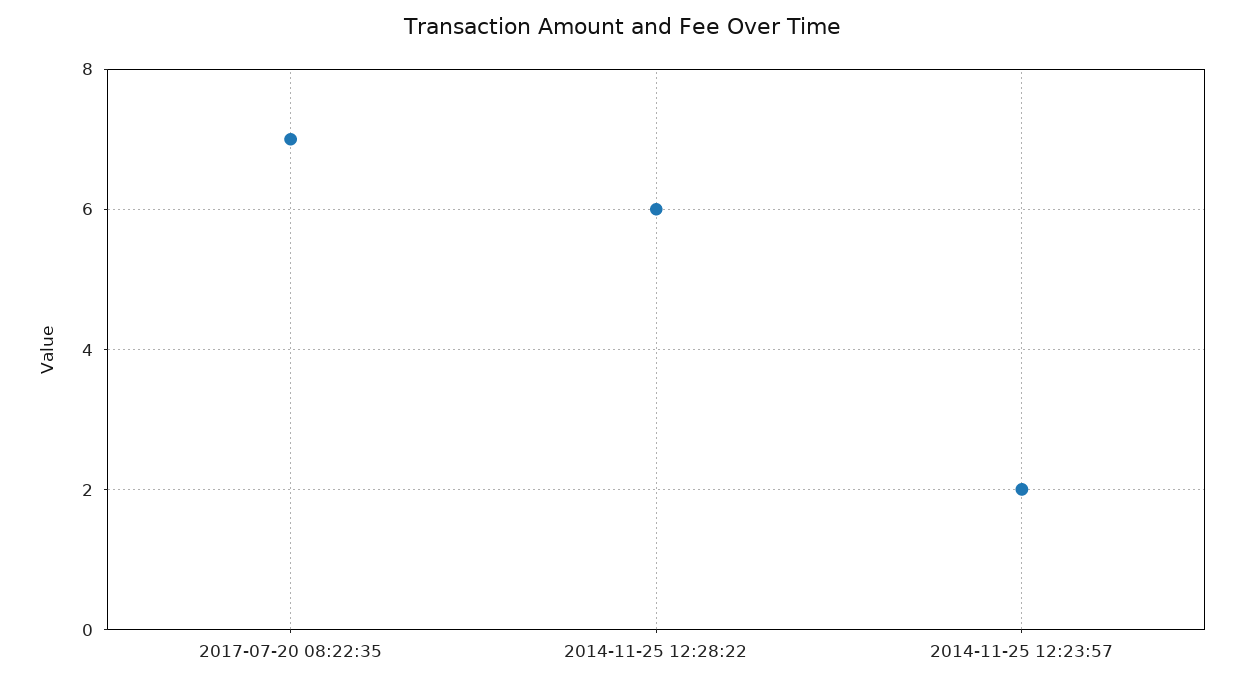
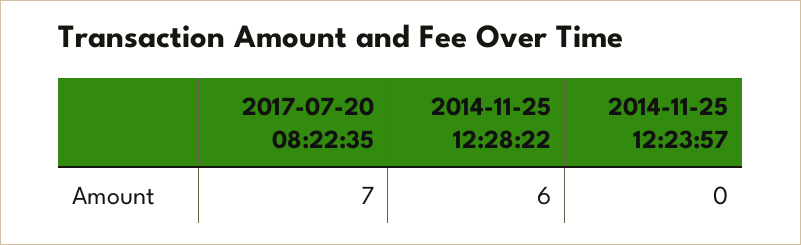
2014-11-25 12:23:57: 2 -> 0

